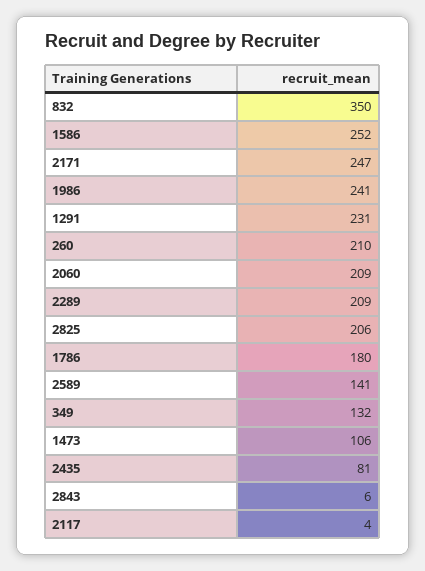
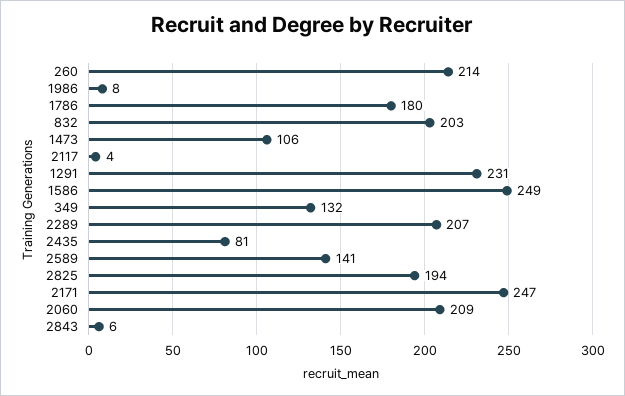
832: 350 -> 203
1586: 252 -> 249
1986: 241 -> 8
260: 210 -> 214
2289: 209 -> 207
2825: 206 -> 194

